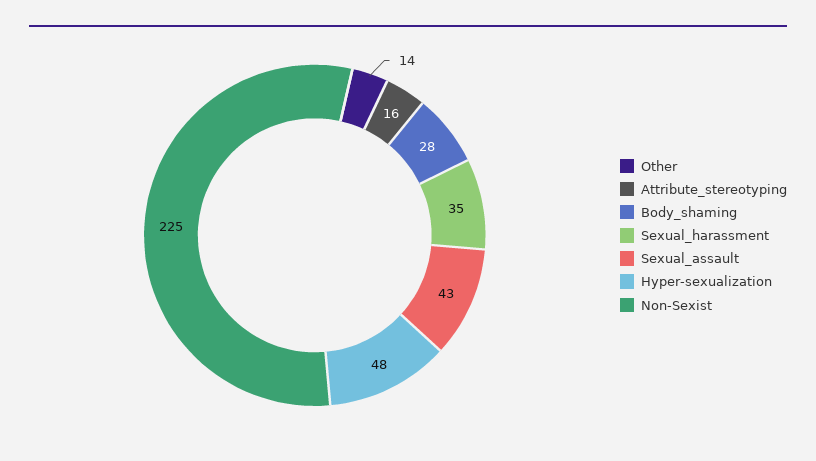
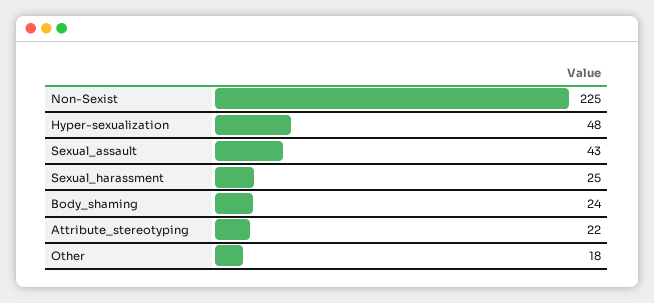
Other: 14 -> 18
Attribute_stereotyping: 16 -> 22
Body_shaming: 28 -> 24
Sexual_harassment: 35 -> 25

